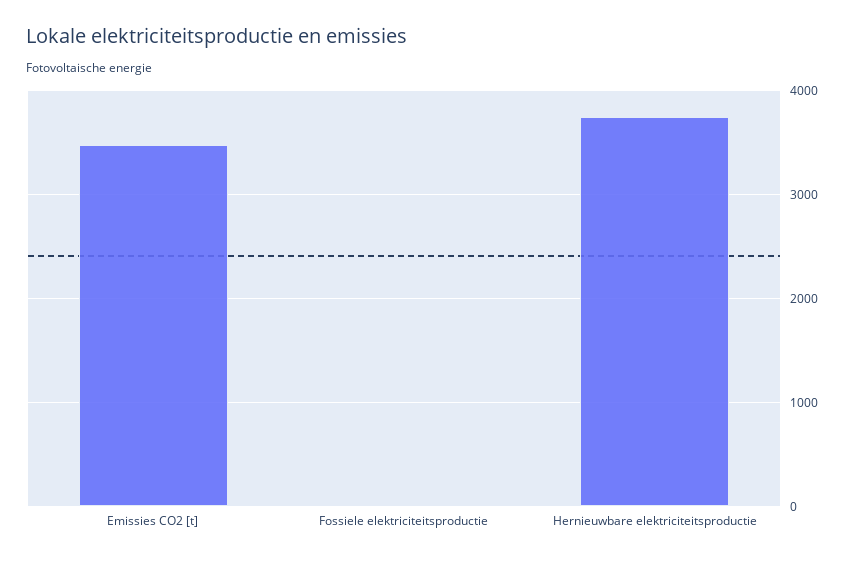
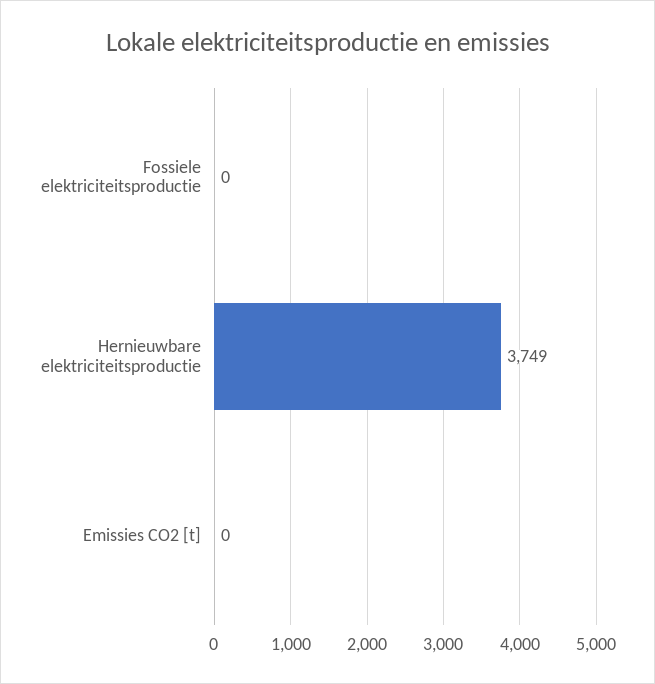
Emissies CO2 [t]: 3500 -> 0

